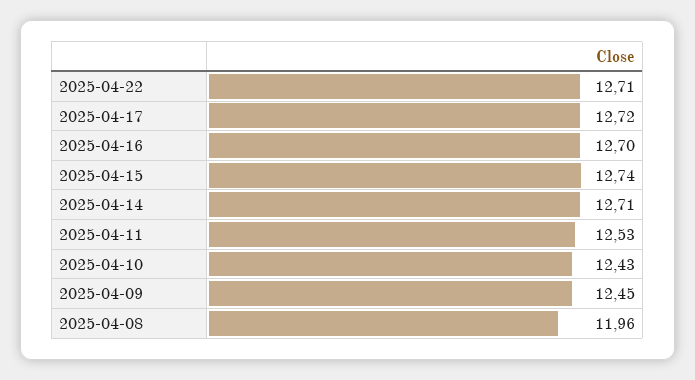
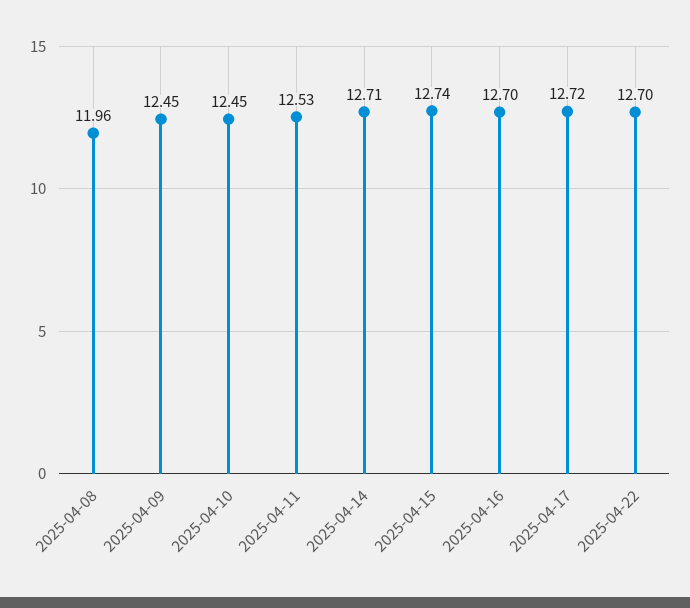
2025-04-22: 12.71 -> 12.7
2025-04-10: 12.43 -> 12.45

